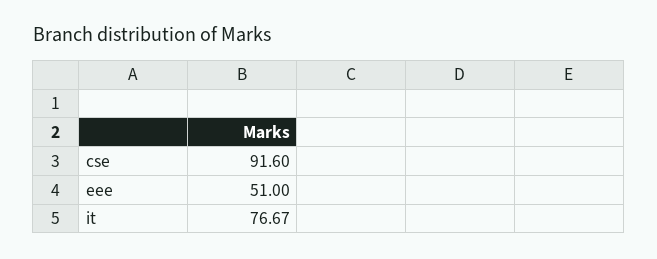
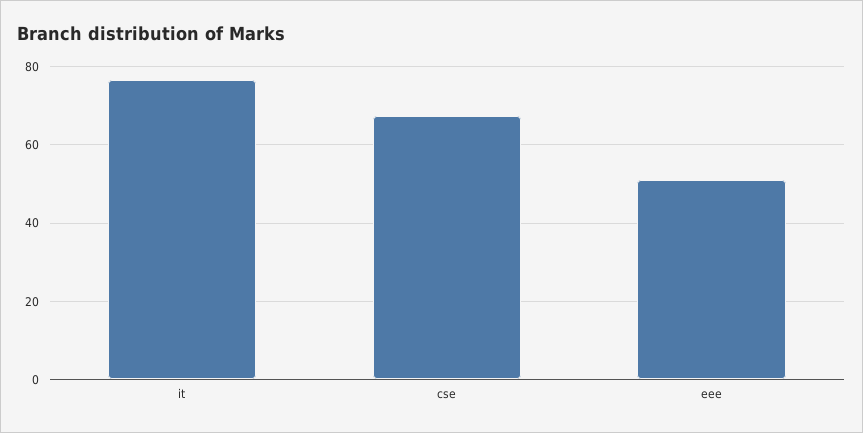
cse: 91.6 -> 68

